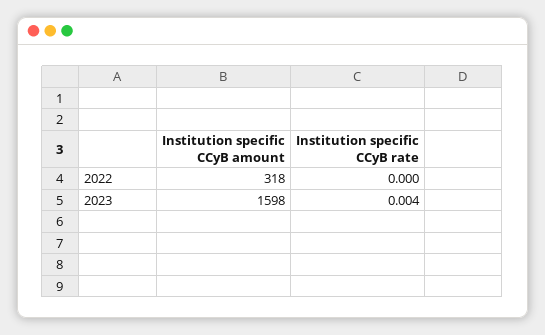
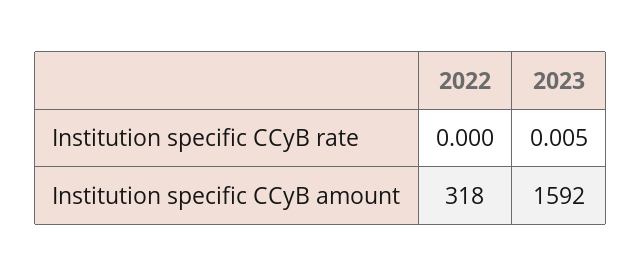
Institution specific CCyB amount, 2023: 1598 -> 1592
Institution specific CCyB rate, 2023: 0.004 -> 0.005

